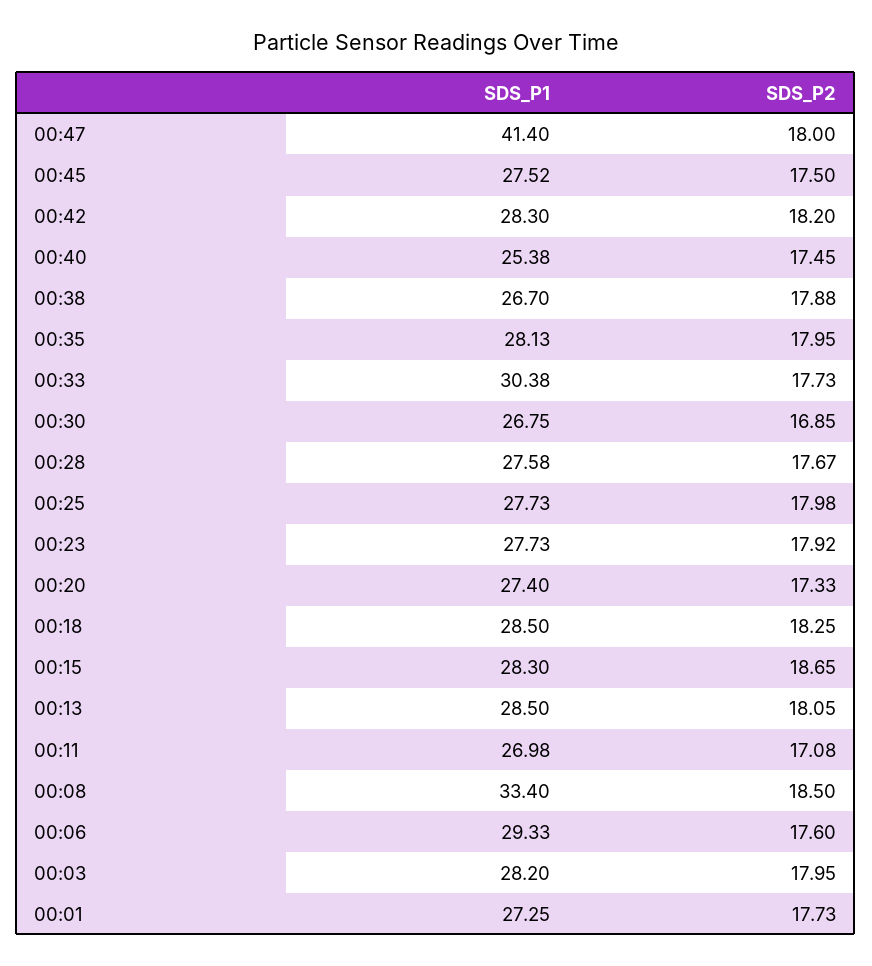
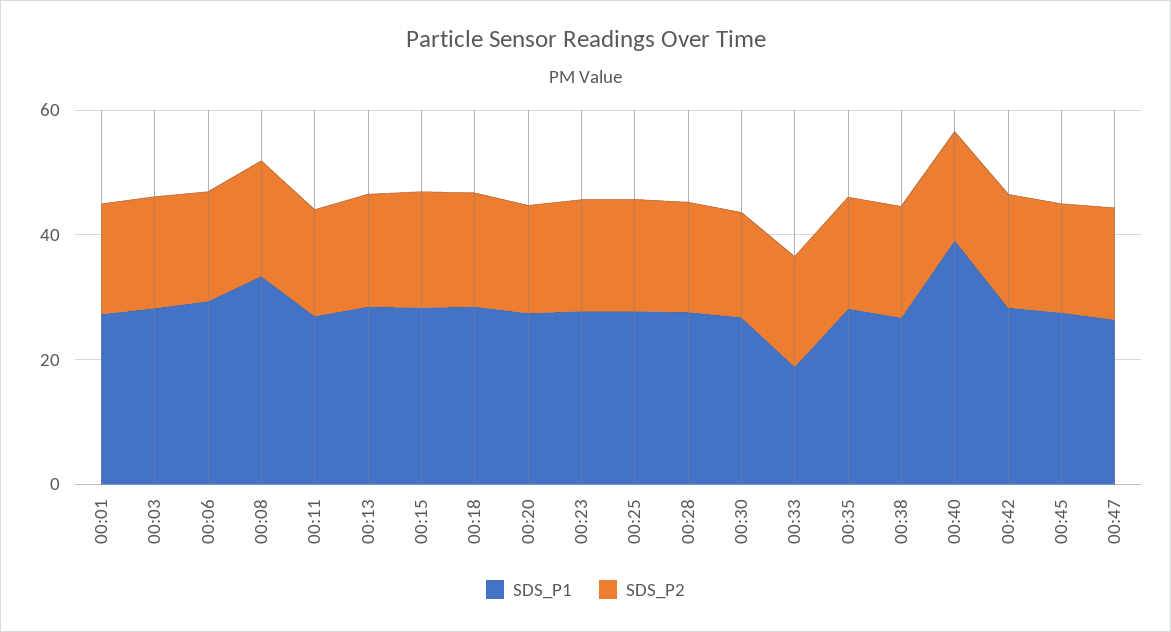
SDS_P1, 00:47: 41.4 -> 25
SDS_P1, 00:40: 25.38 -> 40
SDS_P1, 00:33: 30.38 -> 20

